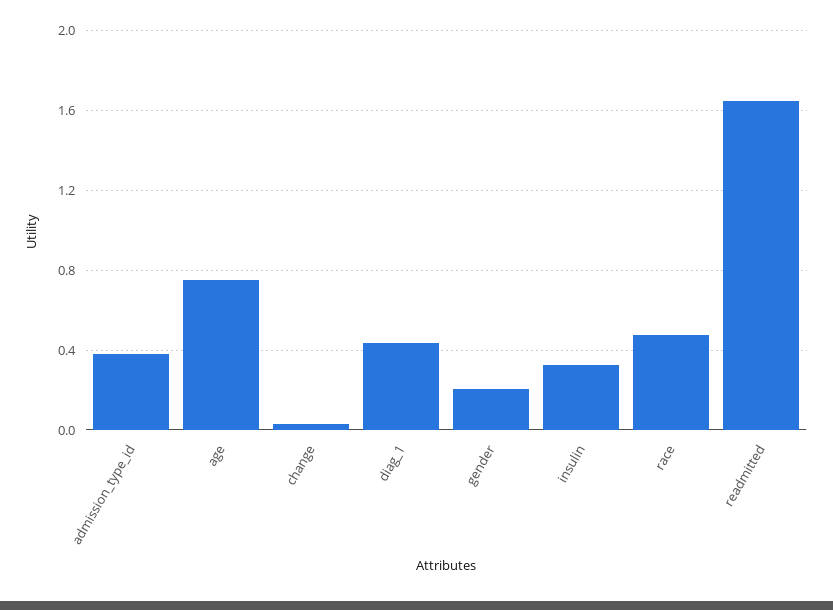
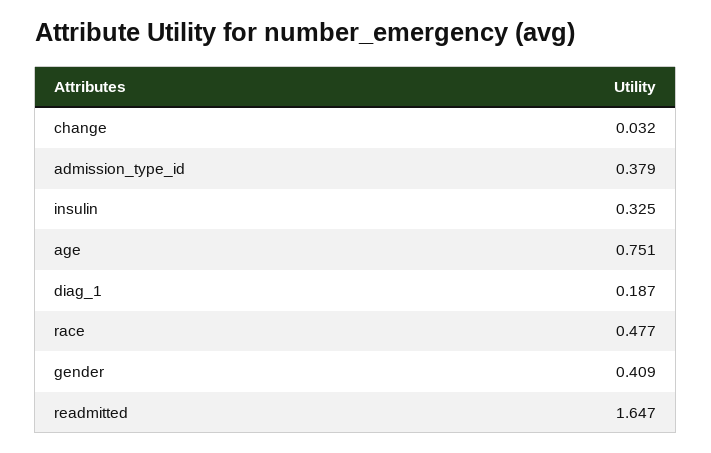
diag_1: 0.45 -> 0.187
gender: 0.2 -> 0.409

